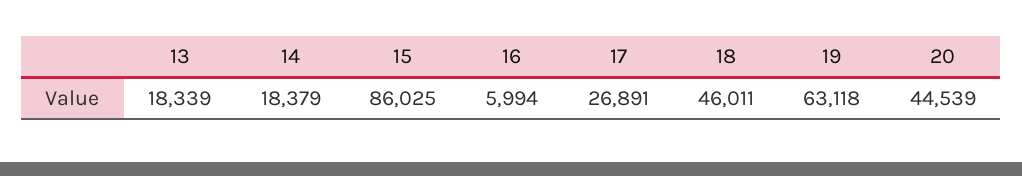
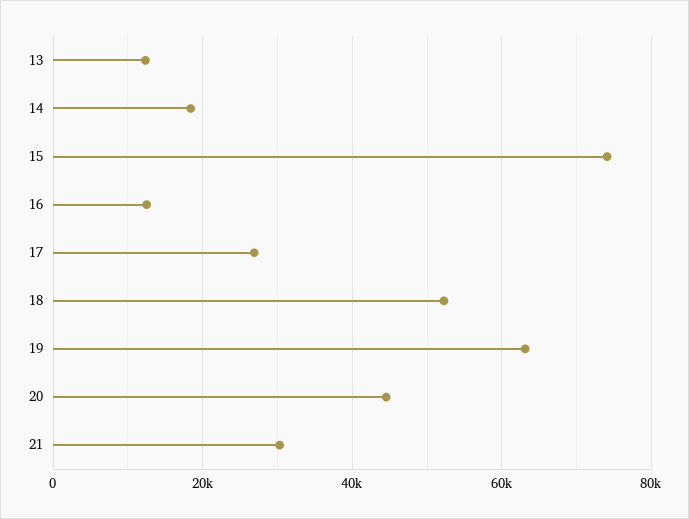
13: 18339 -> 12000
15: 86025 -> 74000
16: 5994 -> 12000
18: 46011 -> 52000
21: none -> 30000

